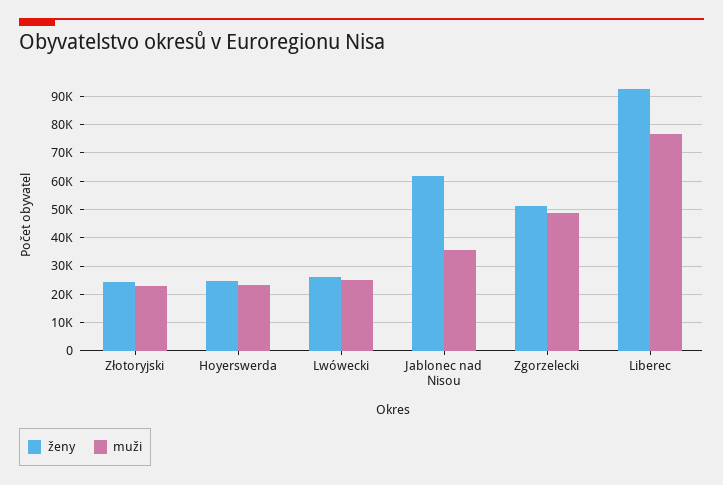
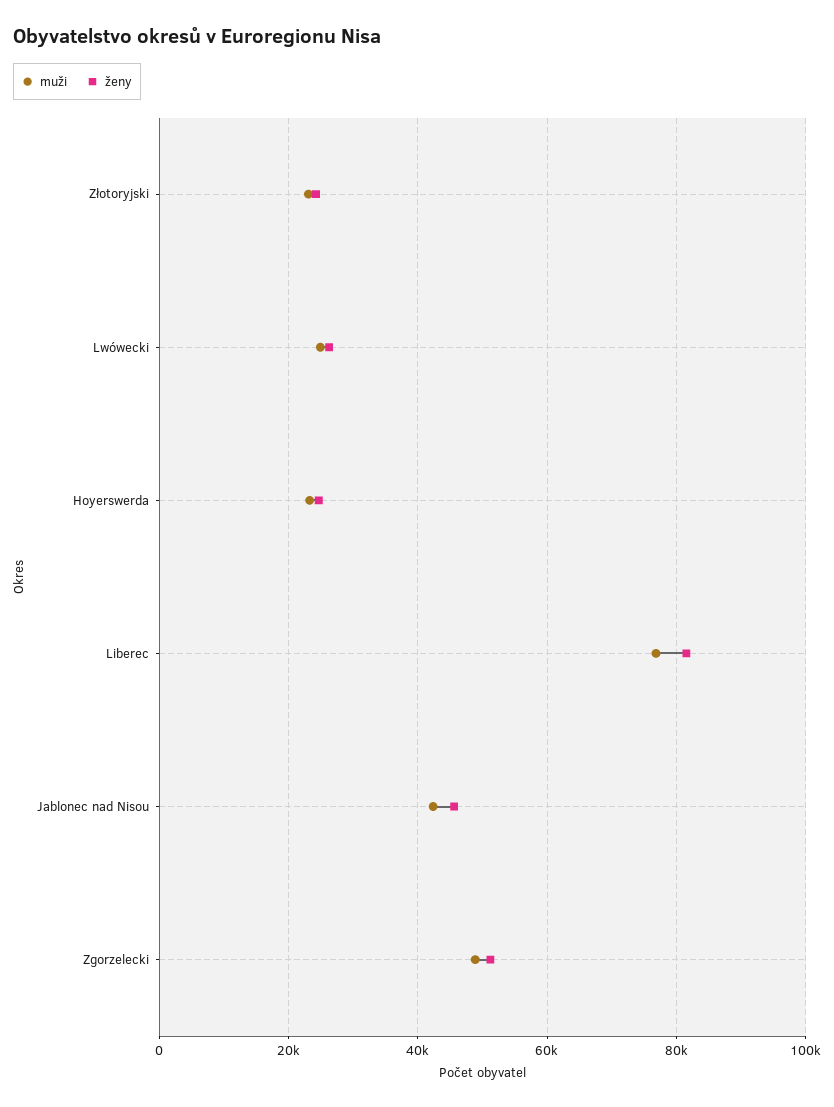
ženy, Jablonec nad Nisou: 62500 -> 46000
muži, Jablonec nad Nisou: 35000 -> 42000
ženy, Liberec: 92500 -> 82000

